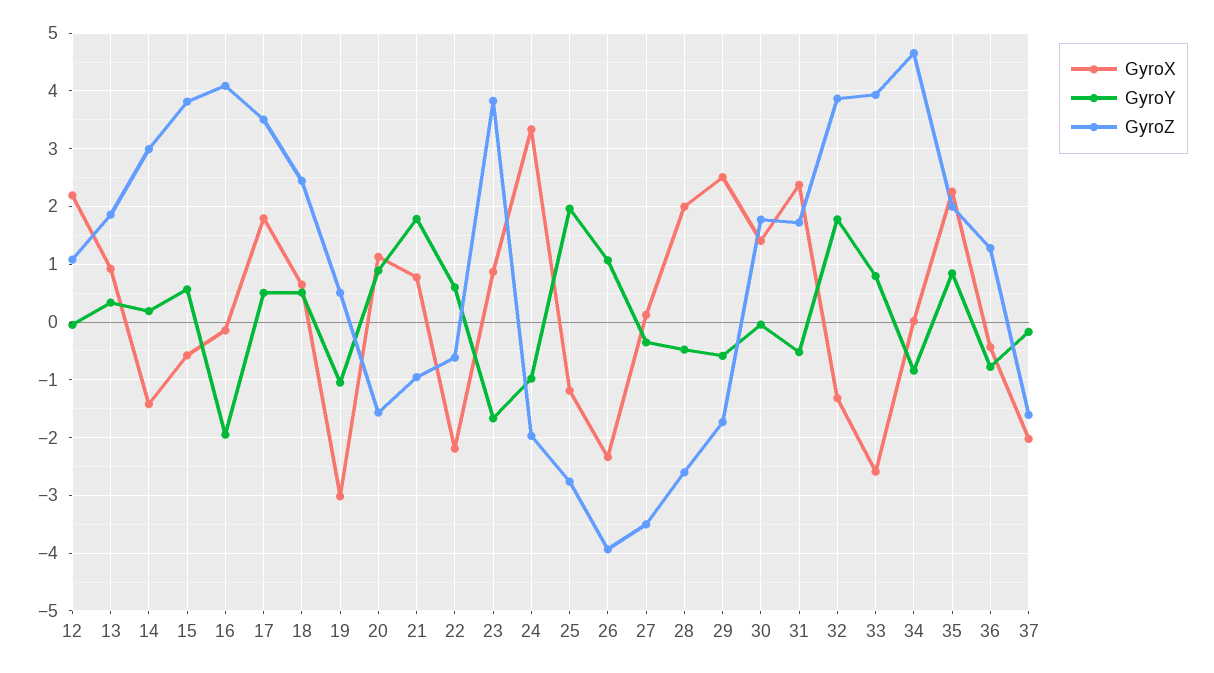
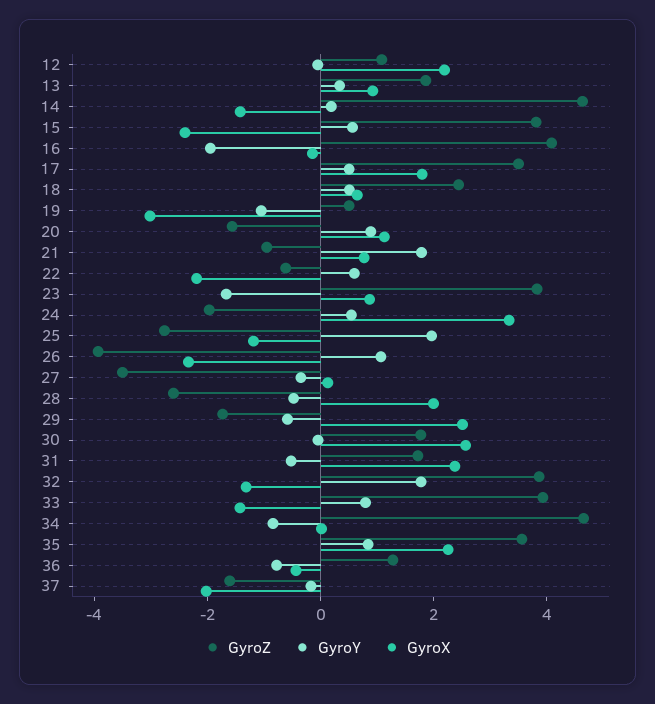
GyroZ, 14: 3 -> 4.5
GyroX, 15: -0.6 -> -2.5
GyroY, 24: -1 -> 0.5
GyroX, 30: 1.4 -> 2.5
GyroX, 33: -2.6 -> -1.5
GyroZ, 35: 2 -> 3.5

